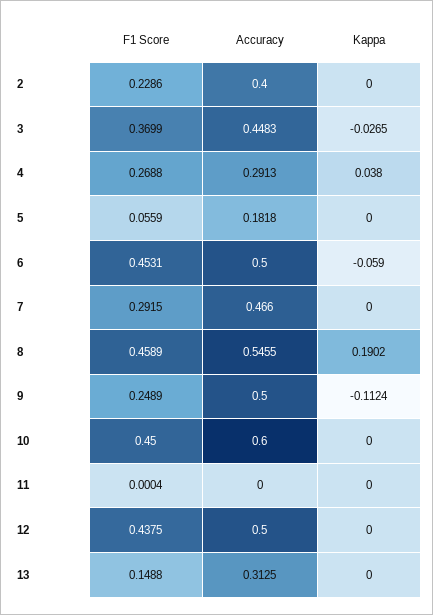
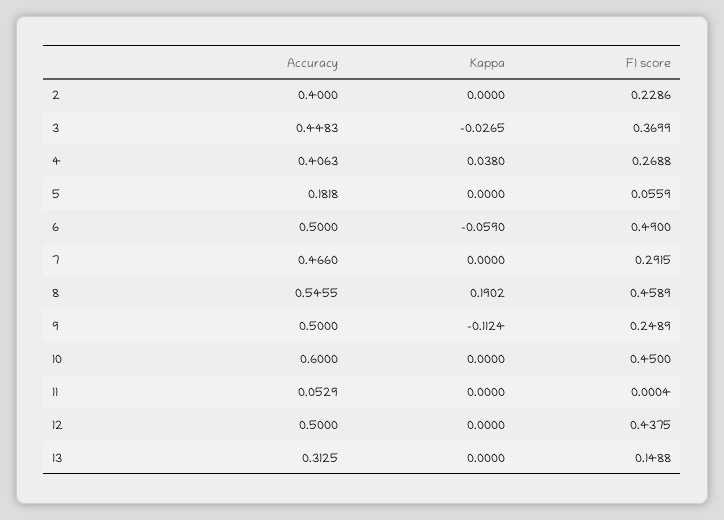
Accuracy, 4: 0.2913 -> 0.4063
F1 Score, 6: 0.4531 -> 0.49
Accuracy, 11: 0 -> 0.0529

